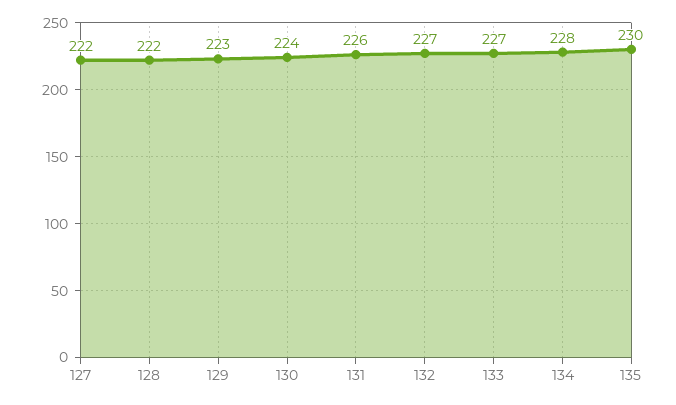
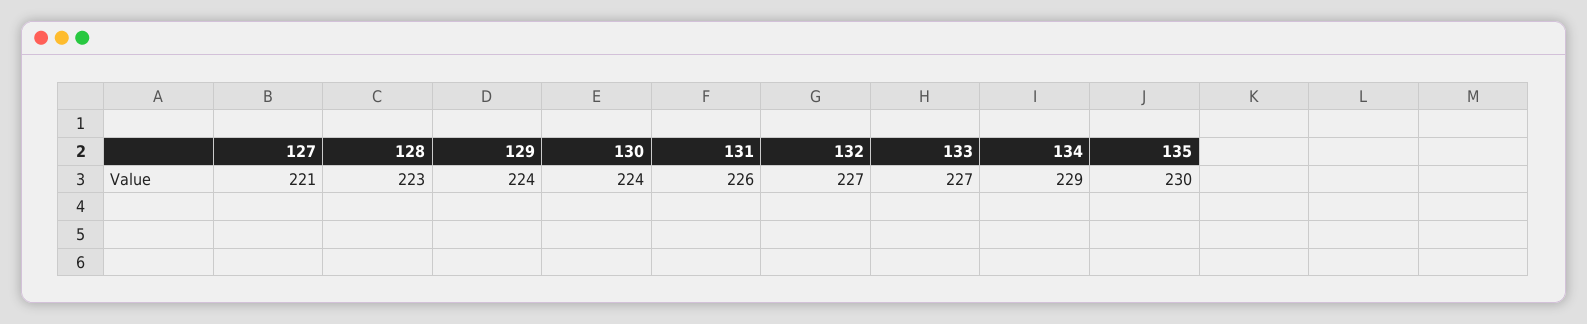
127: 222 -> 221
128: 222 -> 223
129: 223 -> 224
134: 228 -> 229

